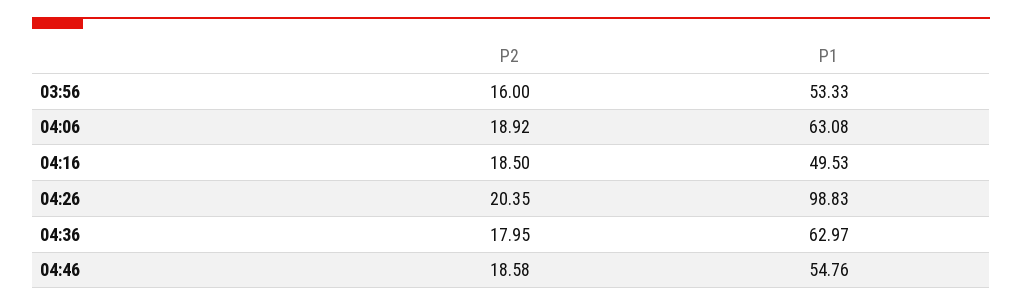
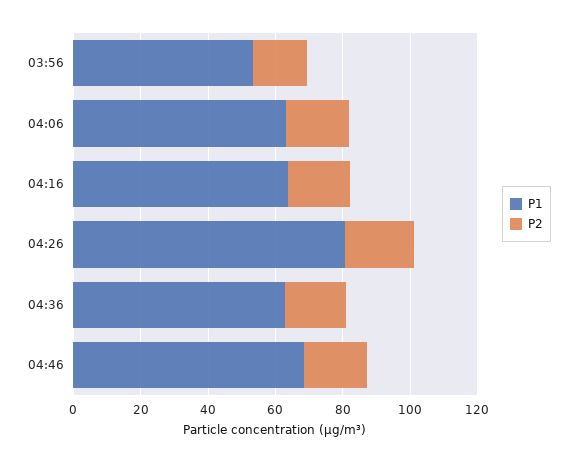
P1, 04:16: 49.53 -> 65
P1, 04:26: 98.83 -> 80
P1, 04:46: 54.76 -> 70

